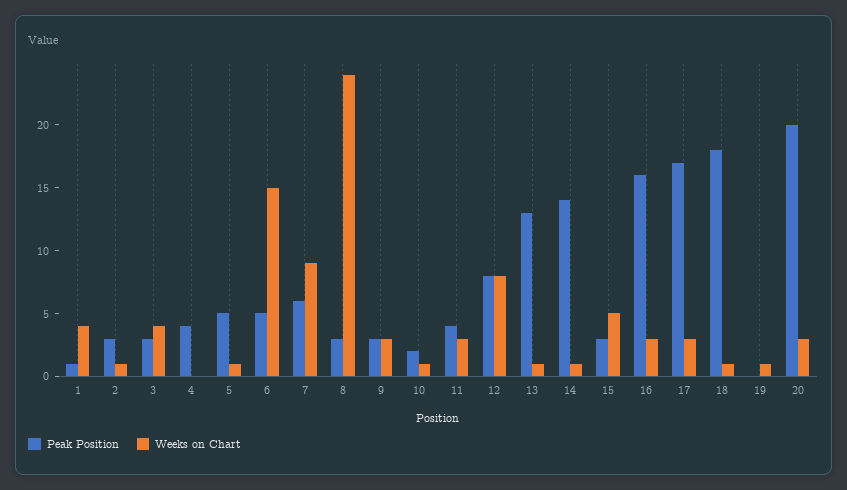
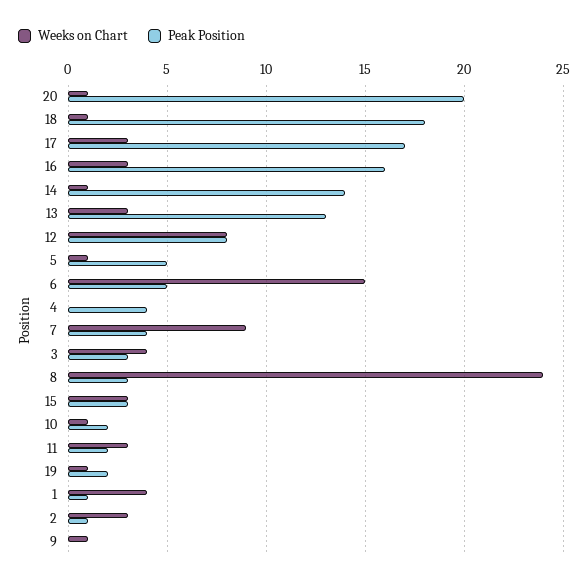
Peak Position, 2: 3 -> 1
Weeks on Chart, 2: 1 -> 3
Peak Position, 7: 6 -> 4
Peak Position, 9: 3 -> 0
Weeks on Chart, 9: 3 -> 1
Peak Position, 11: 4 -> 2
Weeks on Chart, 13: 1 -> 3
Weeks on Chart, 15: 5 -> 3
Peak Position, 19: 0 -> 2
Weeks on Chart, 20: 3 -> 1

